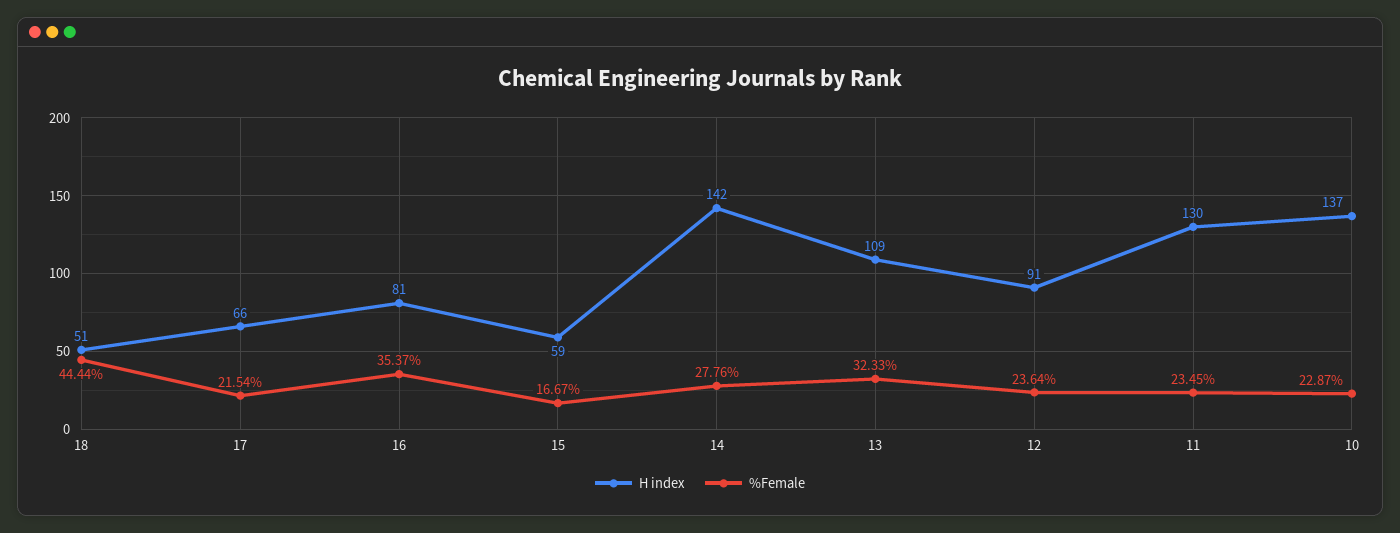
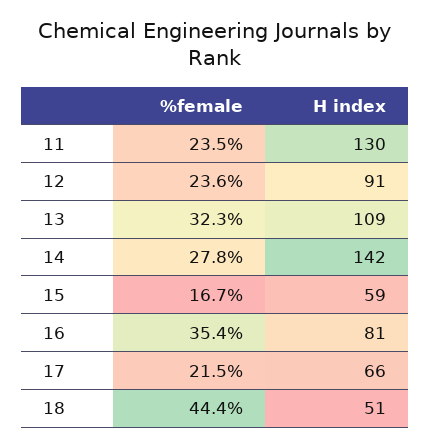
H index, 10: 137 -> none
%Female, 10: 22.87 -> none

